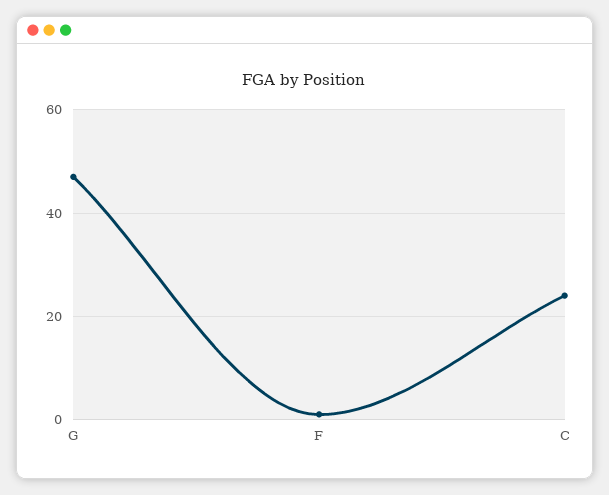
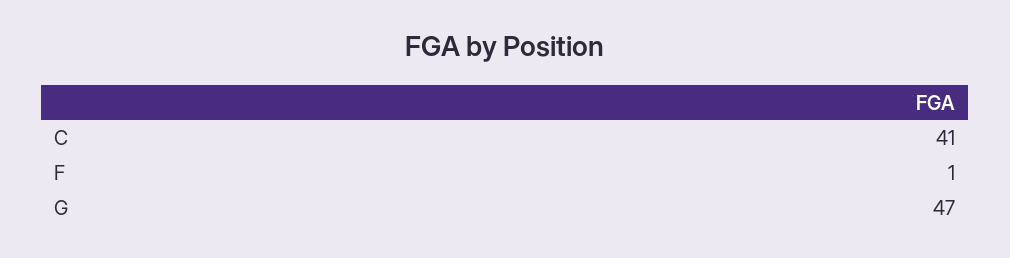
C: 25 -> 41

